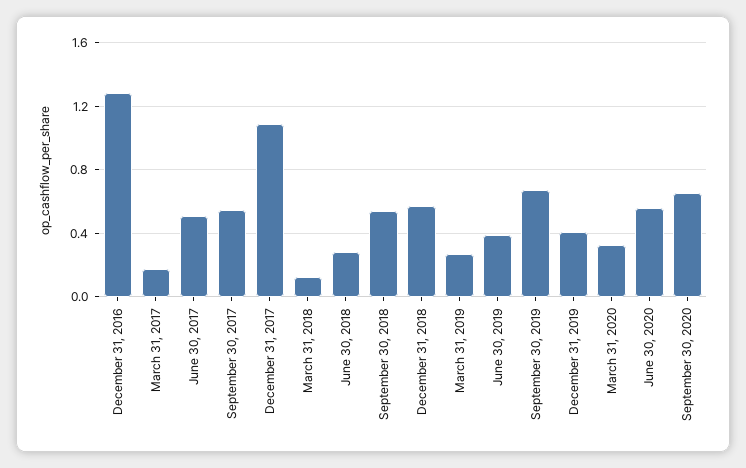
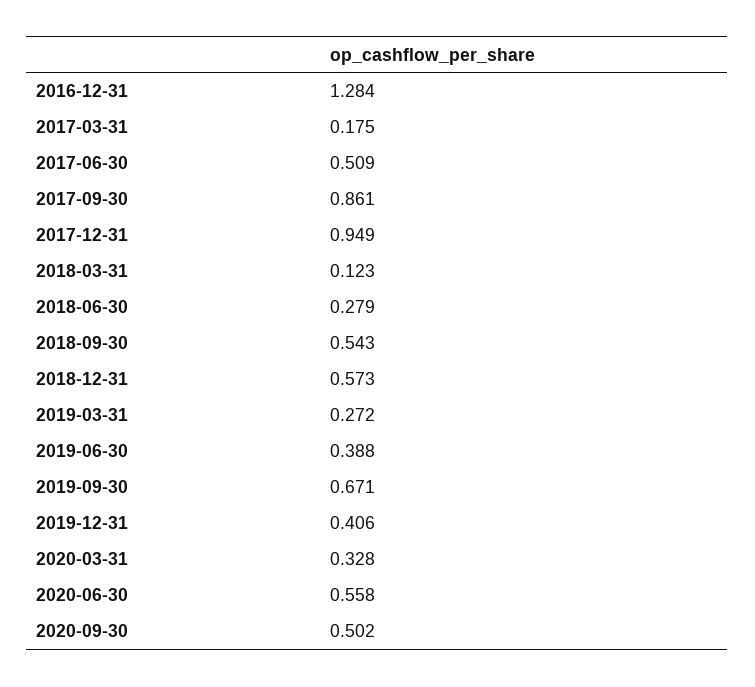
September 30, 2017: 0.55 -> 0.861
December 31, 2017: 1.1 -> 0.949
September 30, 2020: 0.65 -> 0.502

